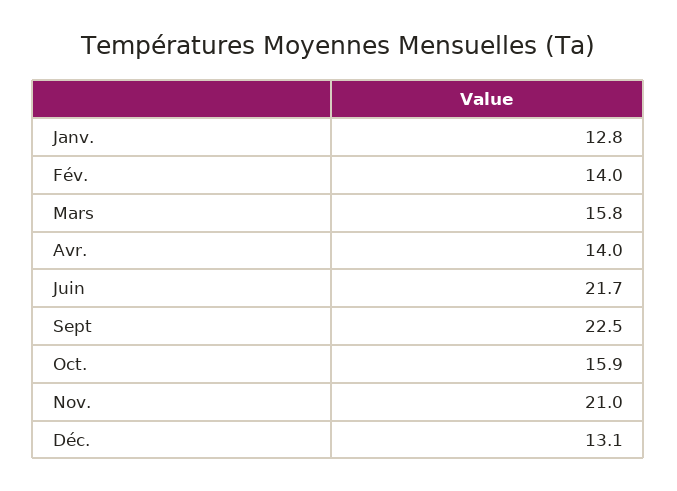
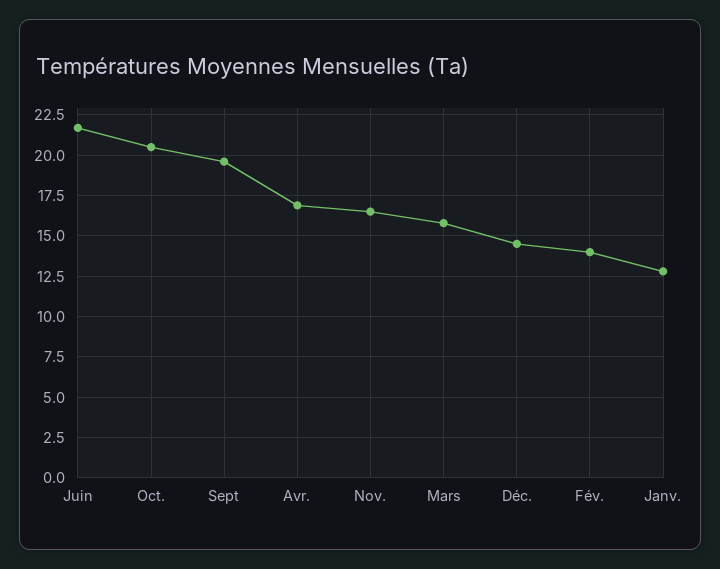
Avr.: 14 -> 17
Sept: 22.5 -> 19.5
Oct.: 15.9 -> 20.5
Nov.: 21 -> 16.5
Déc.: 13.1 -> 14.5

